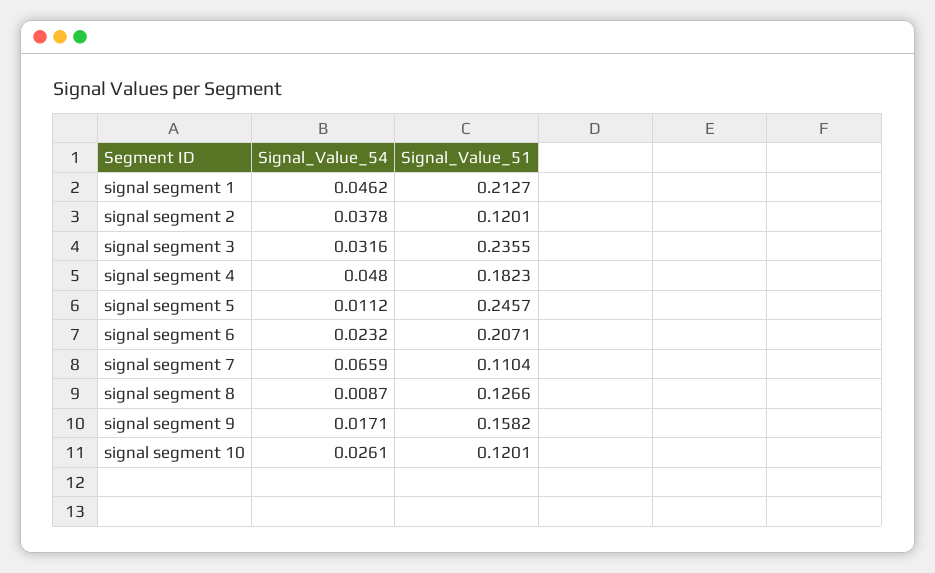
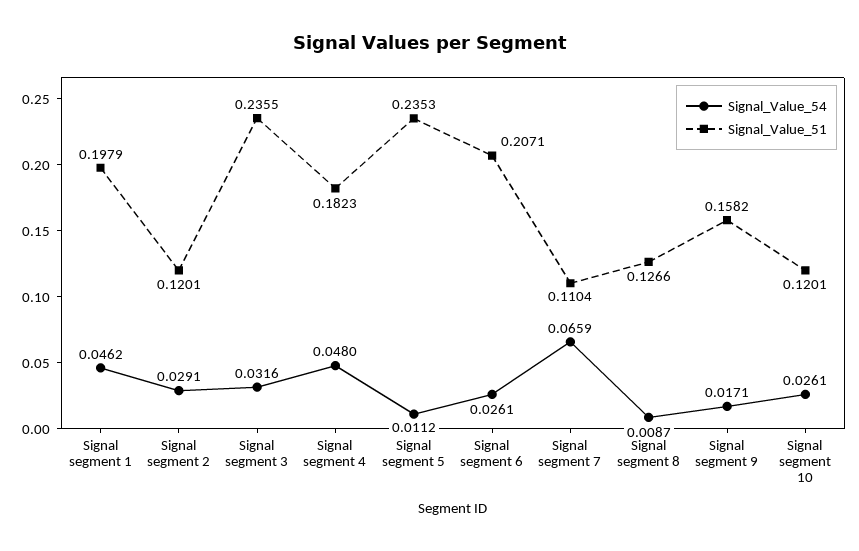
Signal_Value_51, signal segment 1: 0.2127 -> 0.1979
Signal_Value_54, signal segment 2: 0.0378 -> 0.0291
Signal_Value_51, signal segment 5: 0.2457 -> 0.2353
Signal_Value_54, signal segment 6: 0.0232 -> 0.0261

